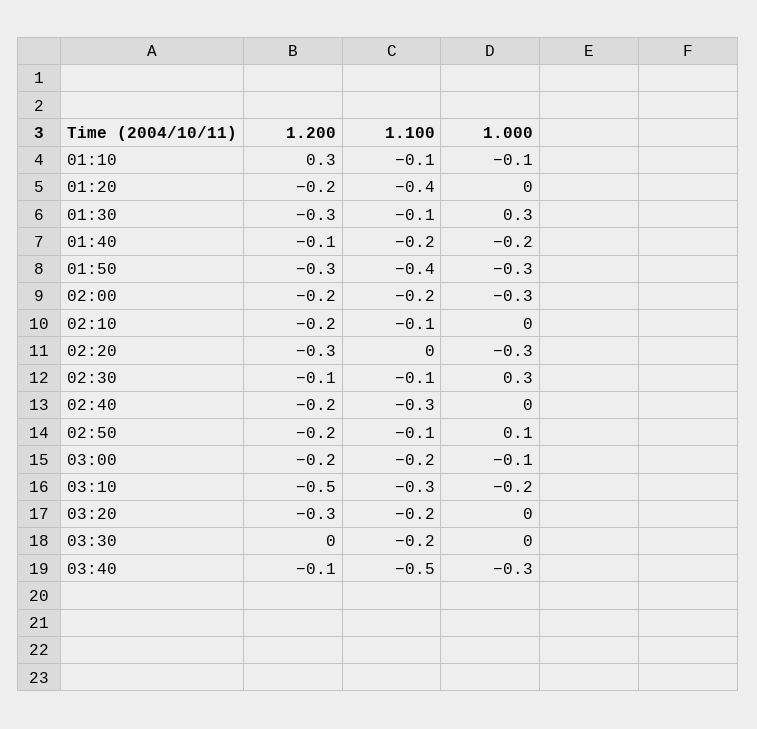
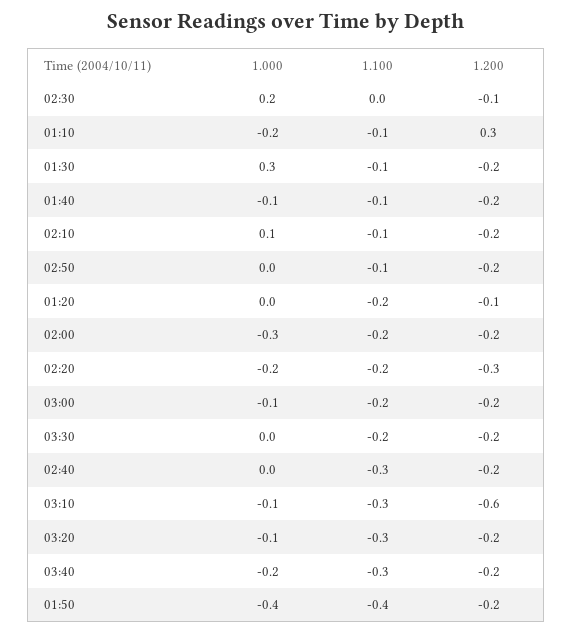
1.000, 01:10: -0.1 -> -0.2
1.200, 01:20: -0.2 -> -0.1
1.100, 01:20: -0.4 -> -0.2
1.200, 01:30: -0.3 -> -0.2
1.200, 01:40: -0.1 -> -0.2
1.100, 01:40: -0.2 -> -0.1
1.000, 01:40: -0.2 -> -0.1
1.200, 01:50: -0.3 -> -0.2
1.000, 01:50: -0.3 -> -0.4
1.000, 02:10: 0 -> 0.1
1.100, 02:20: 0 -> -0.2
1.000, 02:20: -0.3 -> -0.2
1.100, 02:30: -0.1 -> 0
1.000, 02:30: 0.3 -> 0.2
1.000, 02:50: 0.1 -> 0
1.200, 03:10: -0.5 -> -0.6
1.000, 03:10: -0.2 -> -0.1
1.200, 03:20: -0.3 -> -0.2
1.100, 03:20: -0.2 -> -0.3
1.000, 03:20: 0 -> -0.1
1.200, 03:30: 0 -> -0.2
1.200, 03:40: -0.1 -> -0.2
1.100, 03:40: -0.5 -> -0.3
1.000, 03:40: -0.3 -> -0.2

